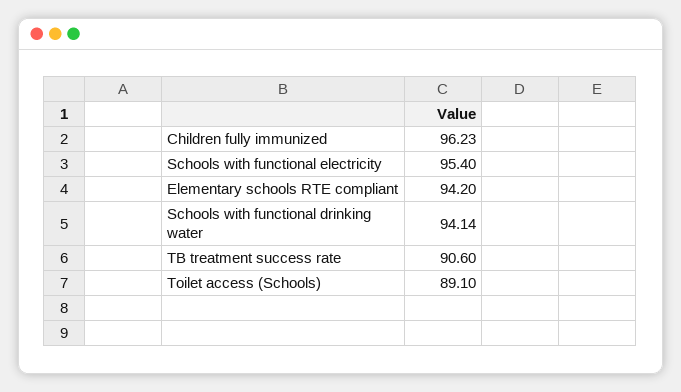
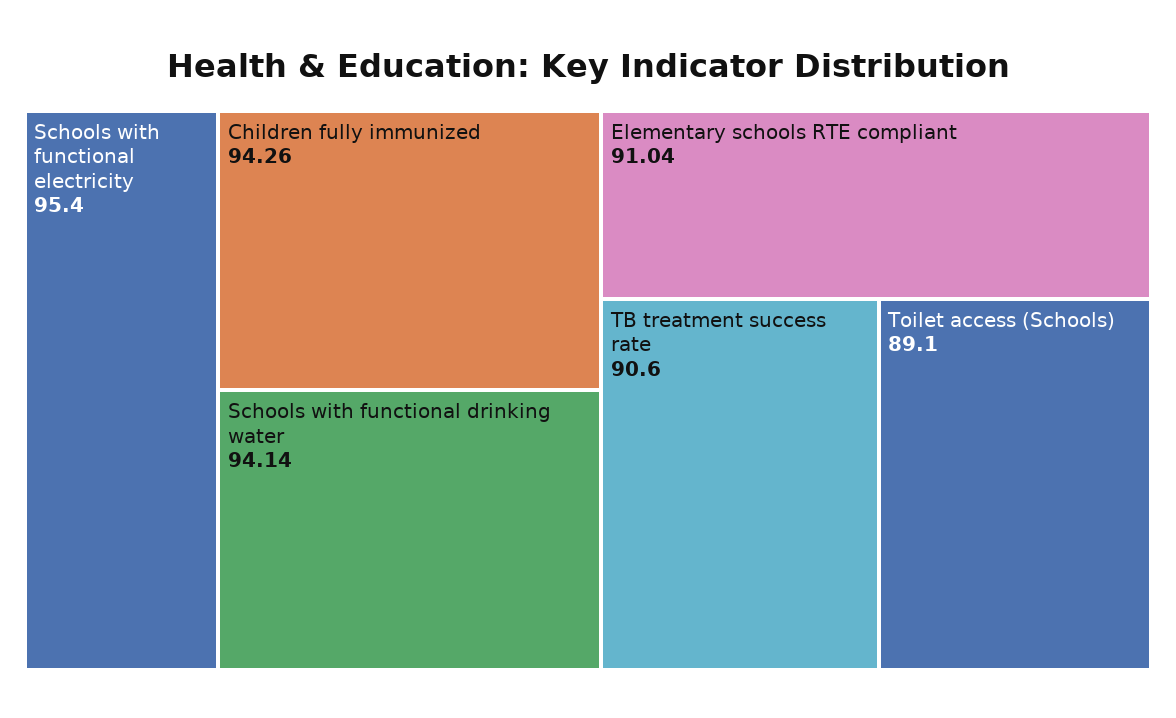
Children fully immunized: 96.23 -> 94.26
Elementary schools RTE compliant: 94.2 -> 91.04

